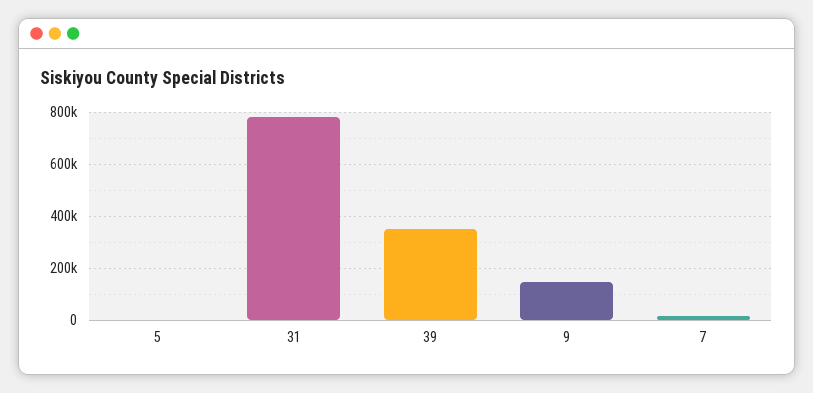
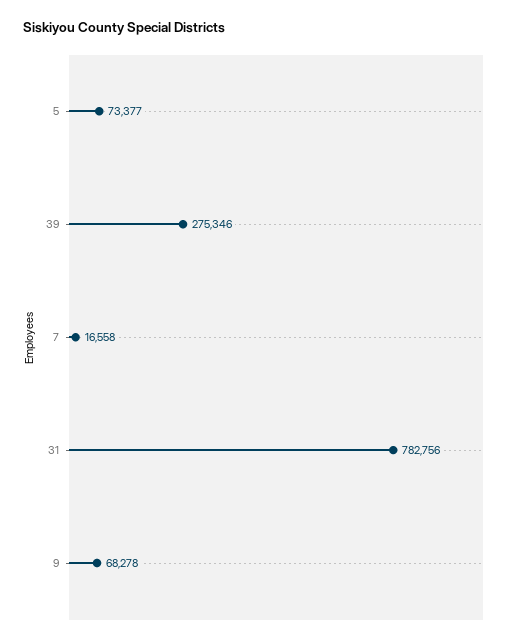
5: 0 -> 73377
39: 350000 -> 275346
9: 150000 -> 68278

